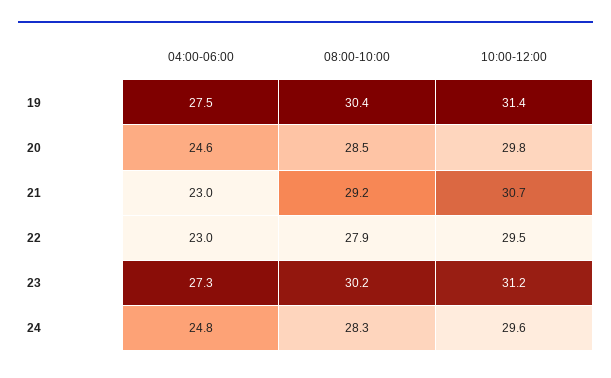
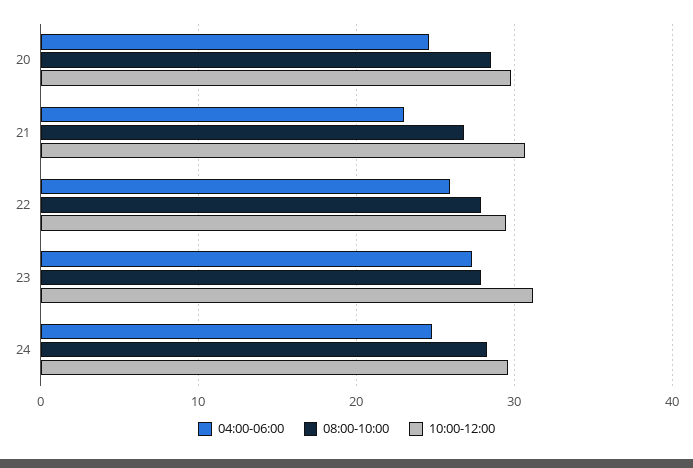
04:00-06:00, 19: 27.5 -> none
08:00-10:00, 19: 30.4 -> none
10:00-12:00, 19: 31.4 -> none
08:00-10:00, 21: 29.2 -> 27
04:00-06:00, 22: 23 -> 26
08:00-10:00, 23: 30.2 -> 28

